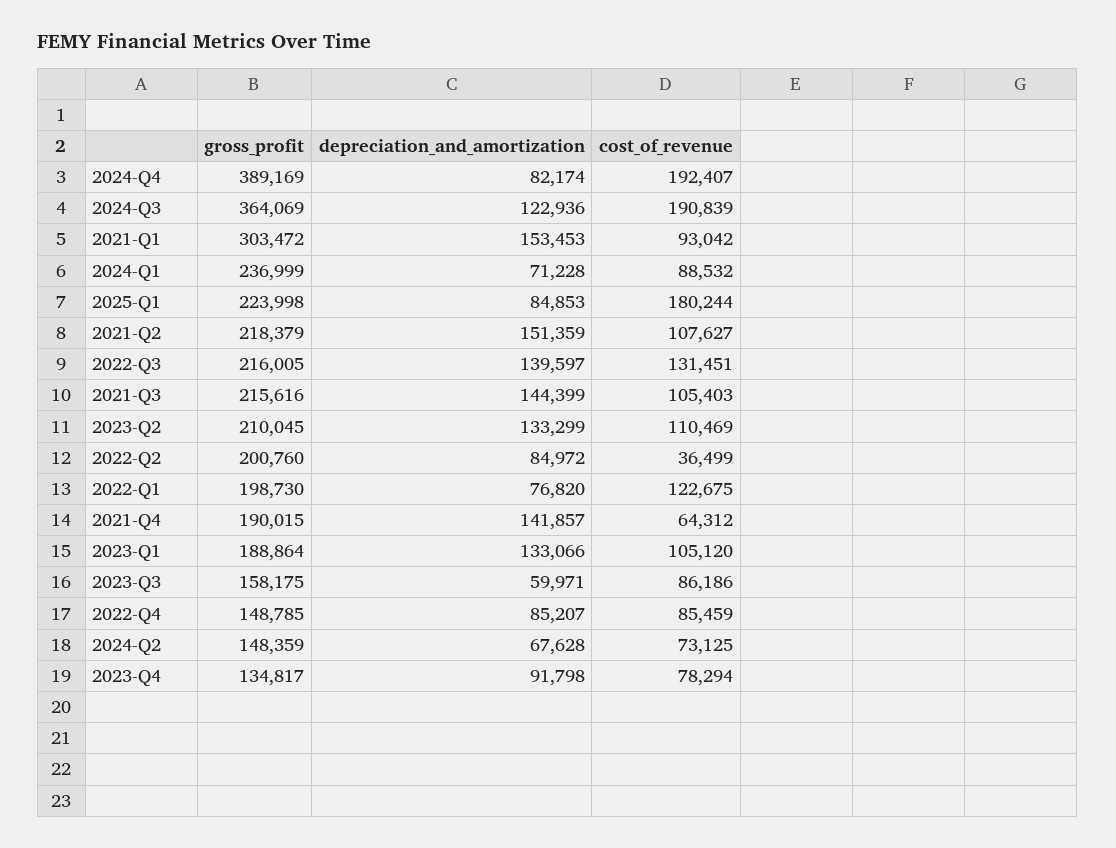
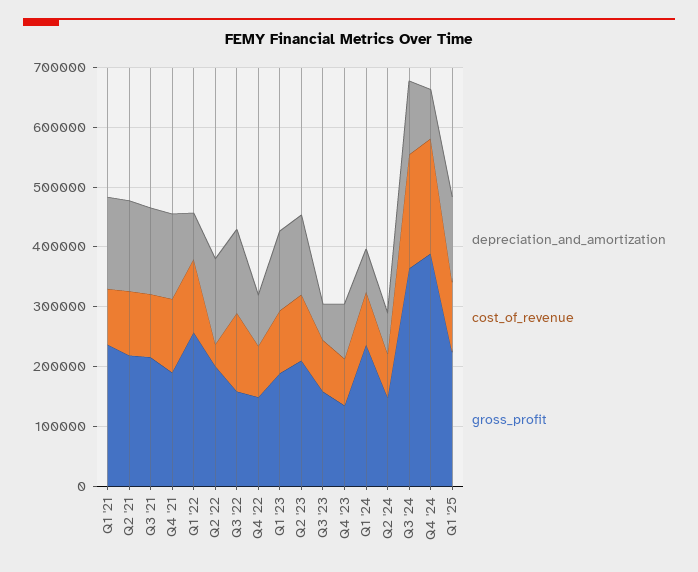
gross_profit, 2021-Q1: 303472 -> 240000
depreciation_and_amortization, 2025-Q1: 84853 -> 140000
cost_of_revenue, 2025-Q1: 180244 -> 120000
gross_profit, 2022-Q3: 216005 -> 160000
depreciation_and_amortization, 2022-Q2: 84972 -> 140000
gross_profit, 2022-Q1: 198730 -> 260000
cost_of_revenue, 2021-Q4: 64312 -> 120000

